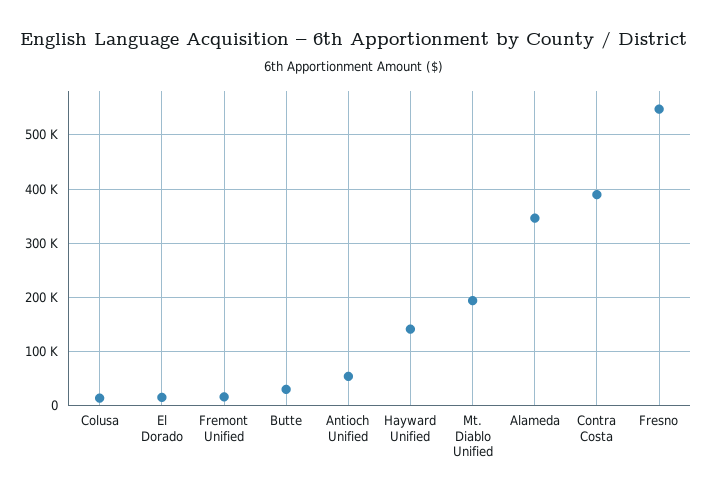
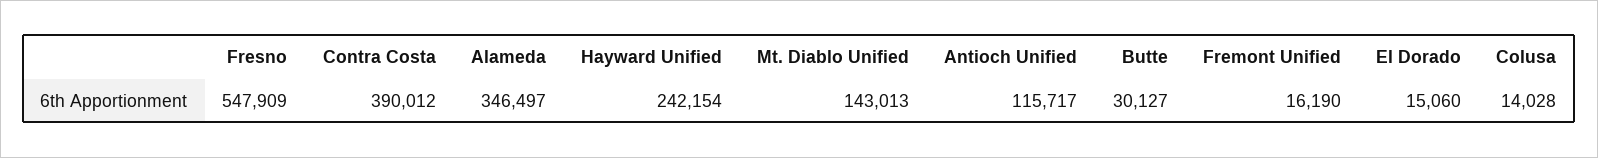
Antioch Unified: 60000 -> 115717
Hayward Unified: 140000 -> 242154
Mt. Diablo Unified: 200000 -> 143013

